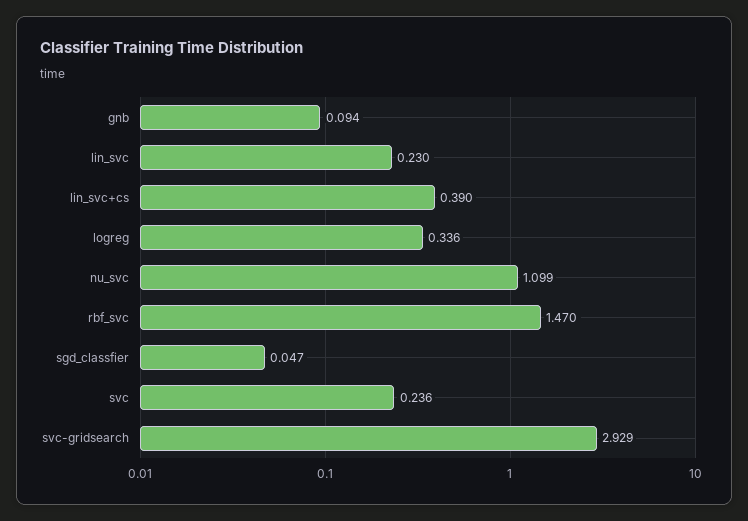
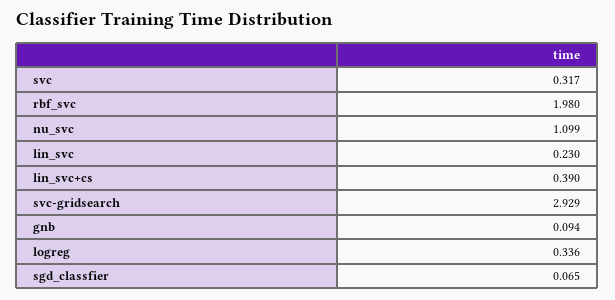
rbf_svc: 1.47 -> 1.98
sgd_classfier: 0.047 -> 0.065
svc: 0.236 -> 0.317

